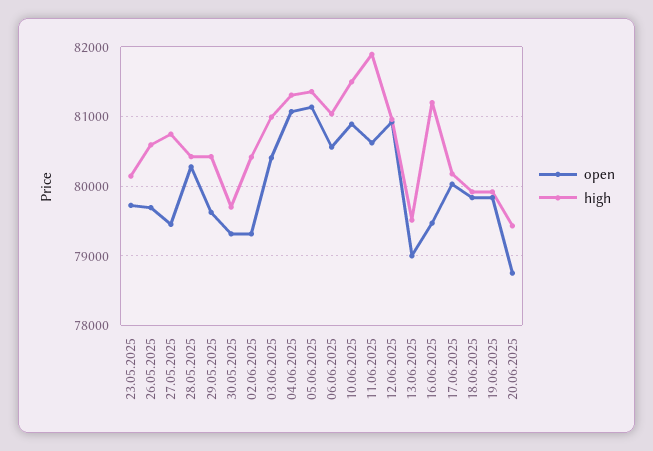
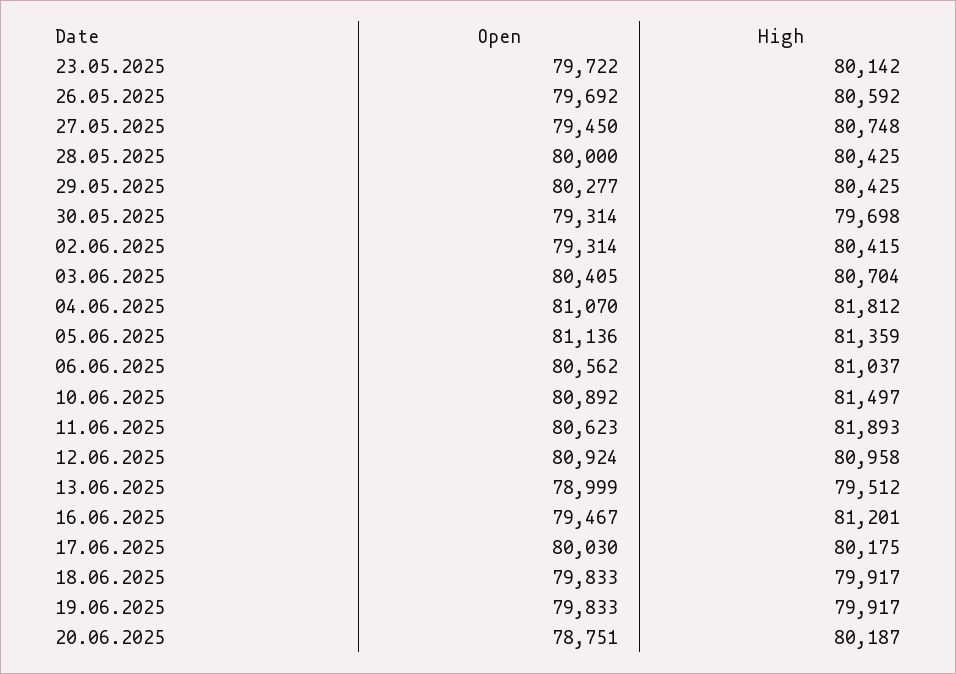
open, 28.05.2025: 80300 -> 80000
open, 29.05.2025: 79600 -> 80277
high, 03.06.2025: 81000 -> 80704
high, 04.06.2025: 81300 -> 81812
high, 20.06.2025: 79400 -> 80187

